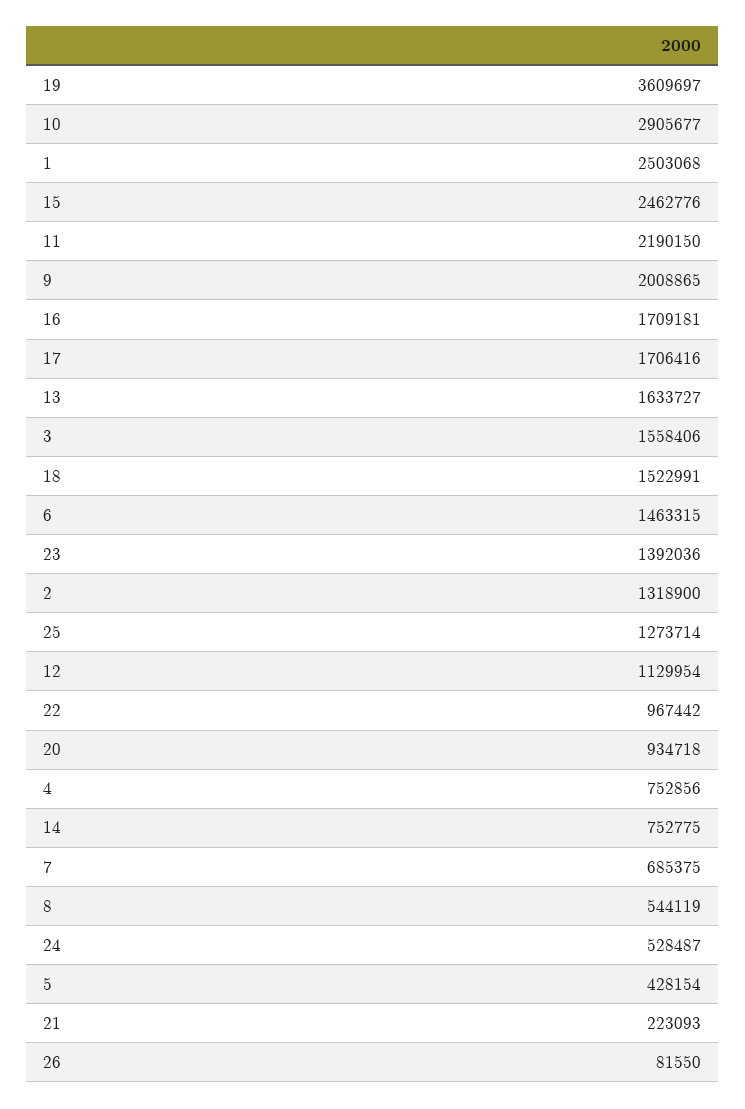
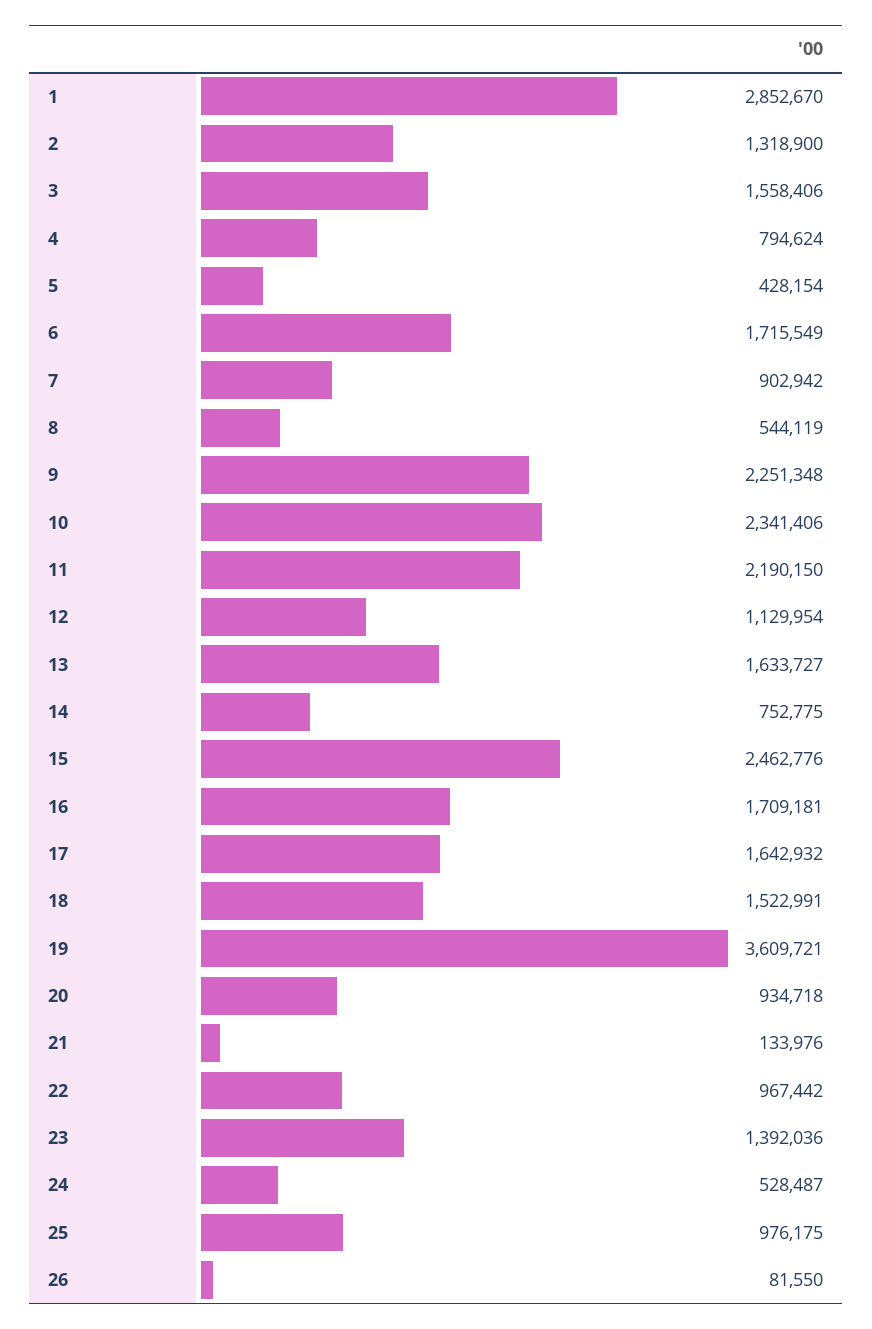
19: 3609697 -> 3609721
10: 2905677 -> 2341406
1: 2503068 -> 2852670
9: 2008865 -> 2251348
17: 1706416 -> 1642932
6: 1463315 -> 1715549
25: 1273714 -> 976175
4: 752856 -> 794624
7: 685375 -> 902942
21: 223093 -> 133976

